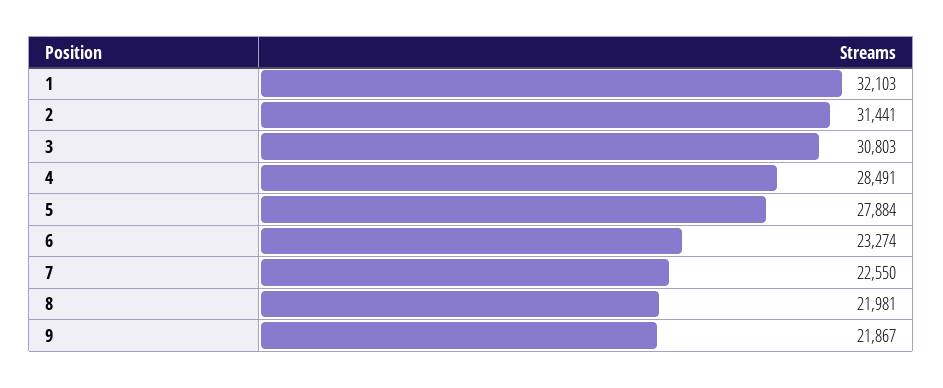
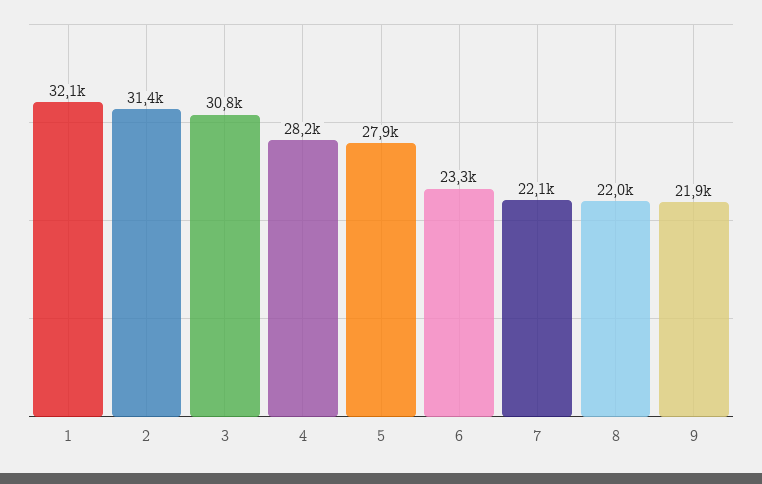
4: 28491 -> 28200
7: 22550 -> 22100

